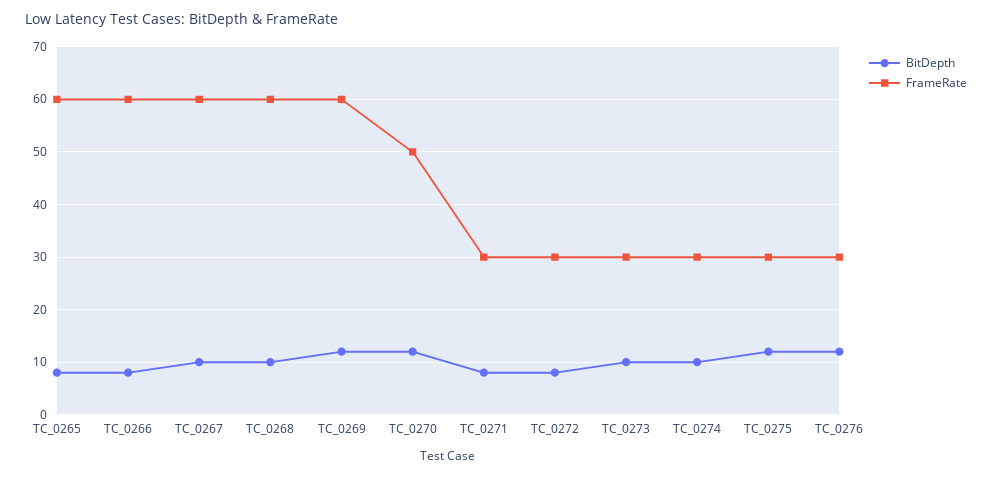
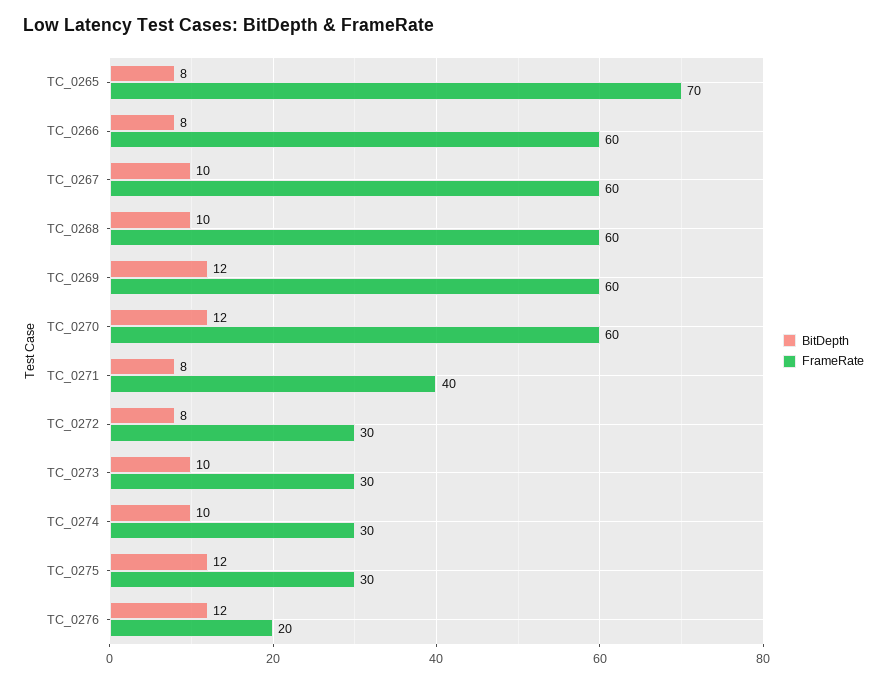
FrameRate, TC_0265: 60 -> 70
FrameRate, TC_0270: 50 -> 60
FrameRate, TC_0271: 30 -> 40
FrameRate, TC_0276: 30 -> 20

